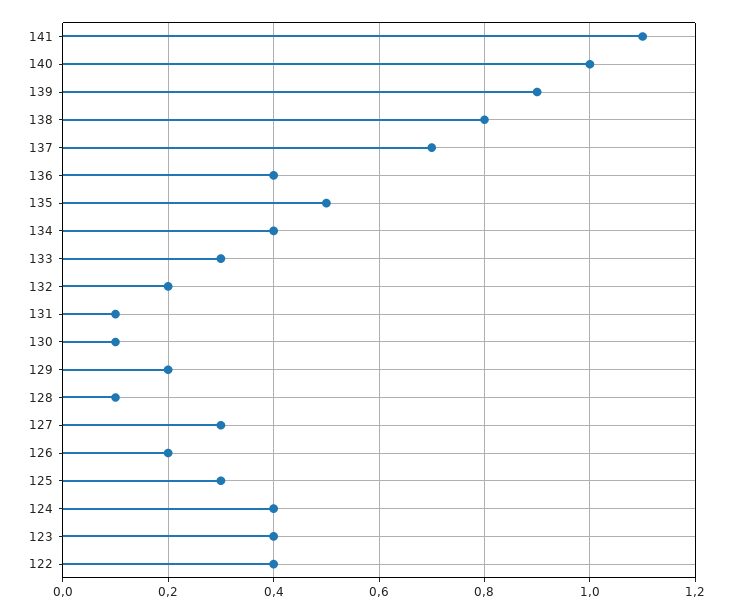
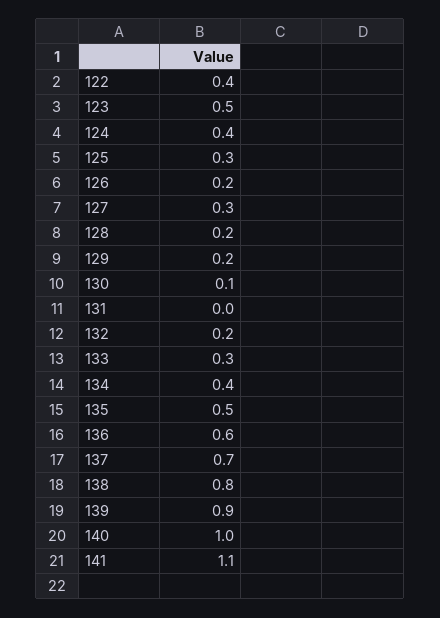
136: 0.4 -> 0.6
131: 0.1 -> 0
128: 0.1 -> 0.2
123: 0.4 -> 0.5

